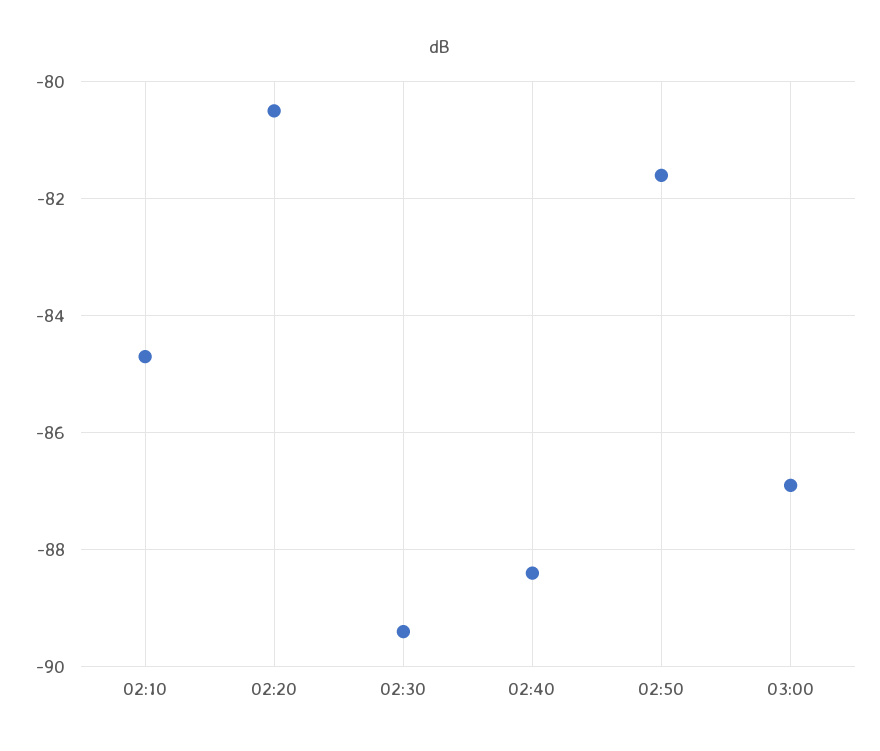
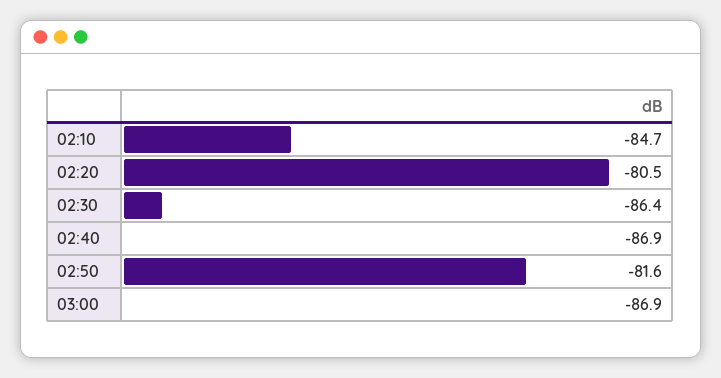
02:30: -89.5 -> -86.4
02:40: -88.5 -> -86.9

